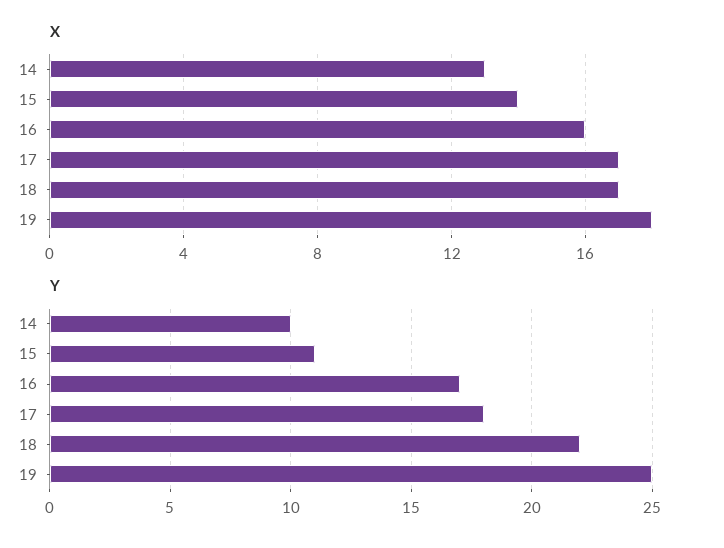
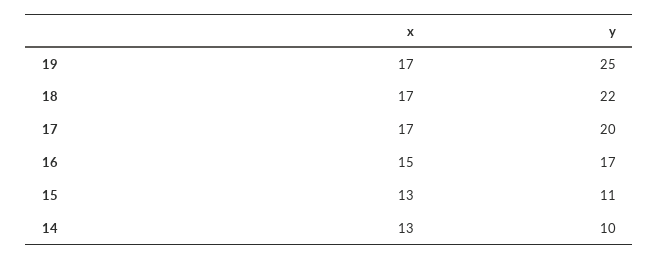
X, 15: 14 -> 13
X, 16: 16 -> 15
X, 19: 18 -> 17
Y, 17: 18 -> 20

